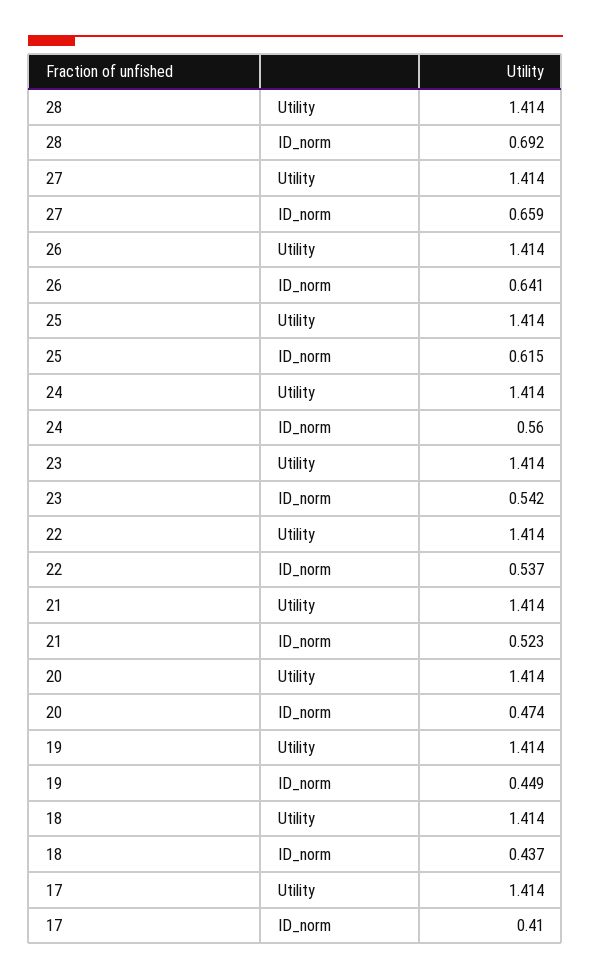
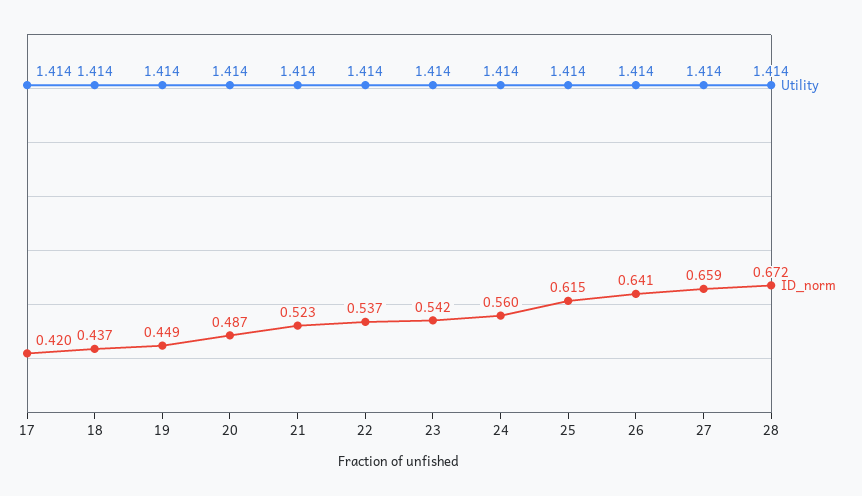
ID_norm, 28: 0.692 -> 0.672
ID_norm, 20: 0.474 -> 0.487
ID_norm, 17: 0.41 -> 0.42

